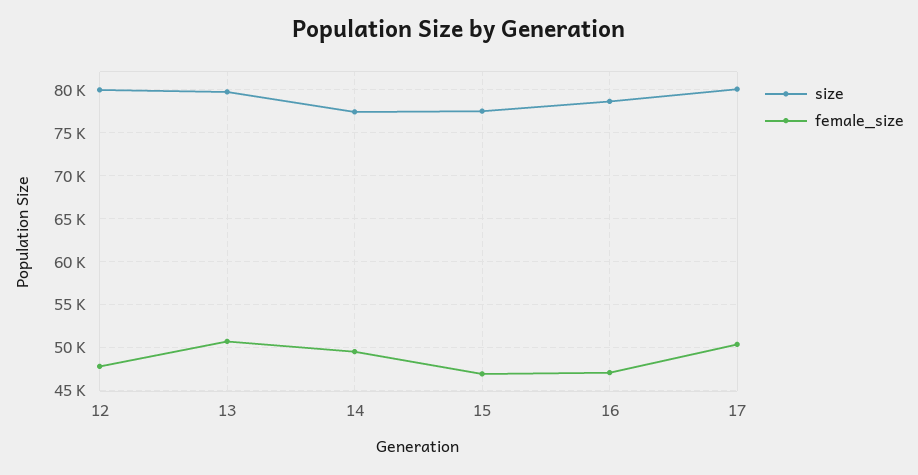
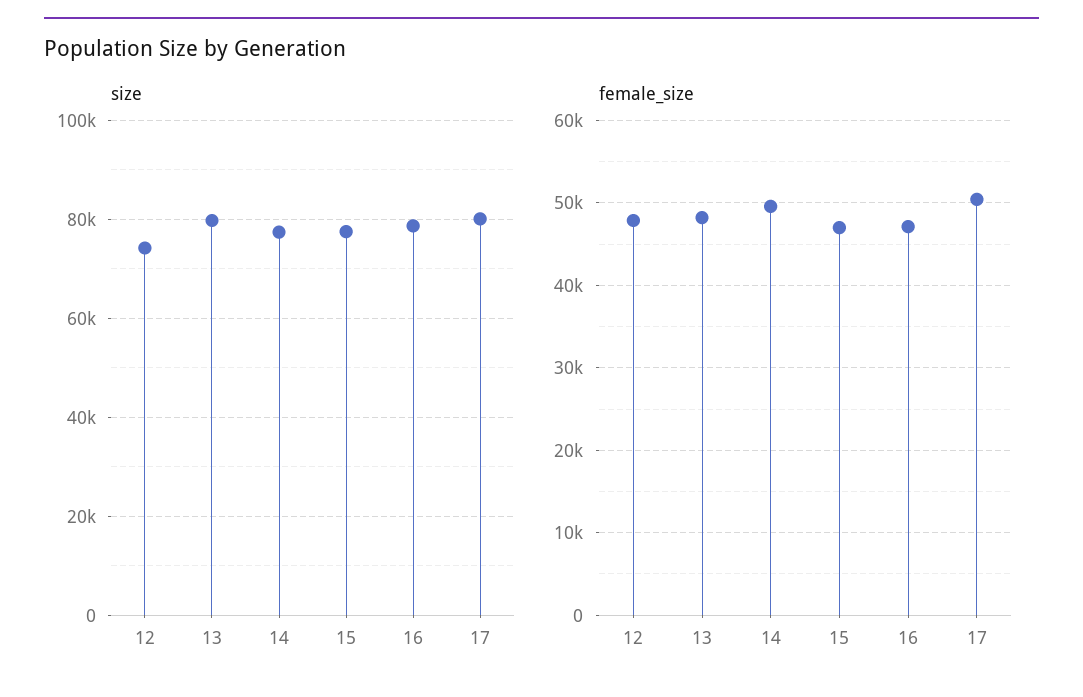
size, 12: 80000 -> 74000
female_size, 13: 51000 -> 48000

